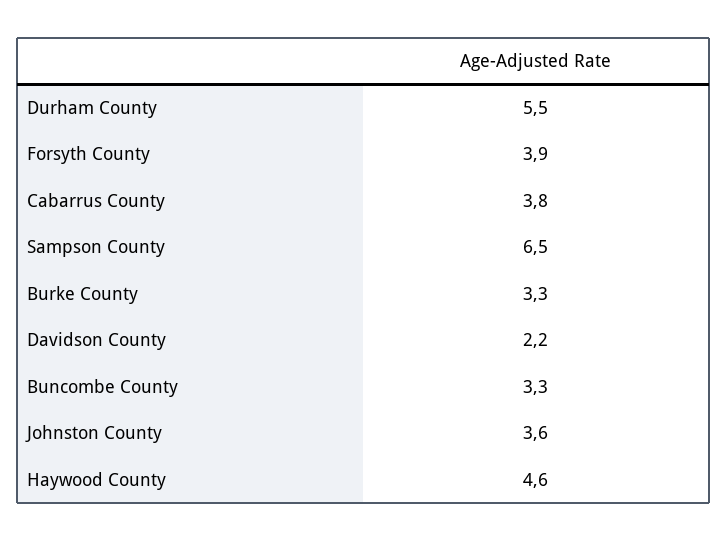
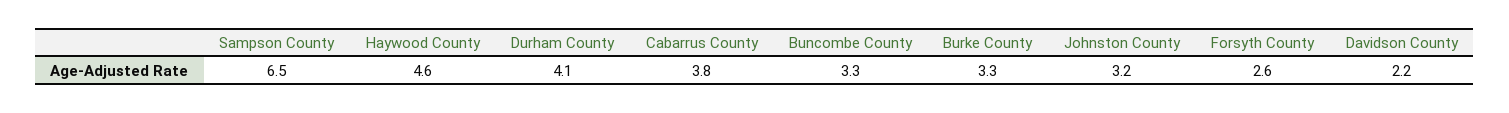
Durham County: 5.5 -> 4.1
Forsyth County: 3.9 -> 2.6
Johnston County: 3.6 -> 3.2

